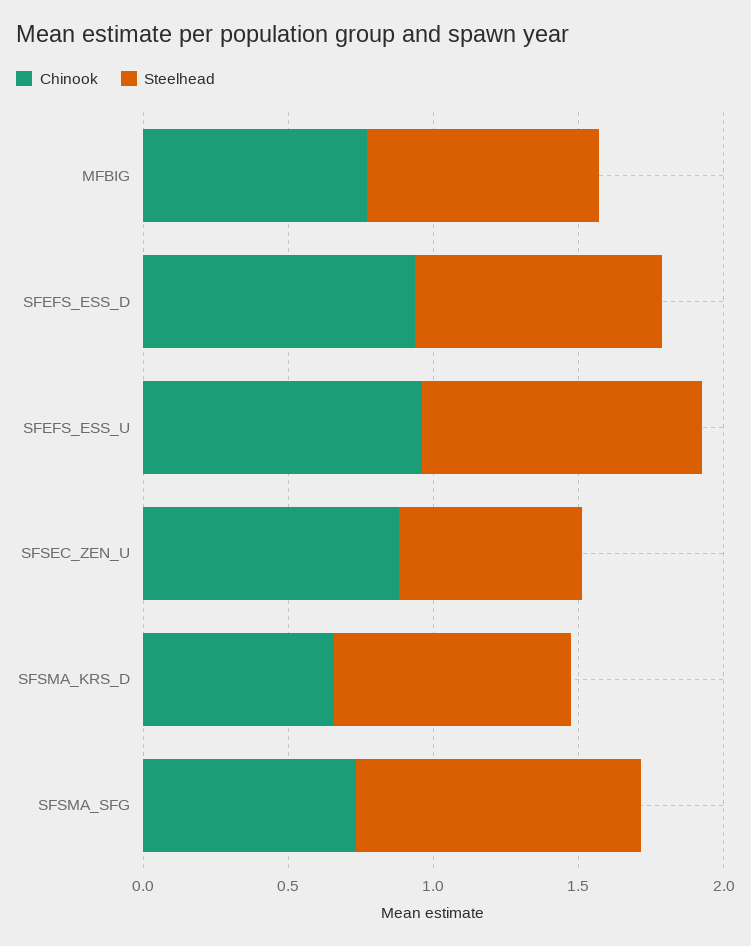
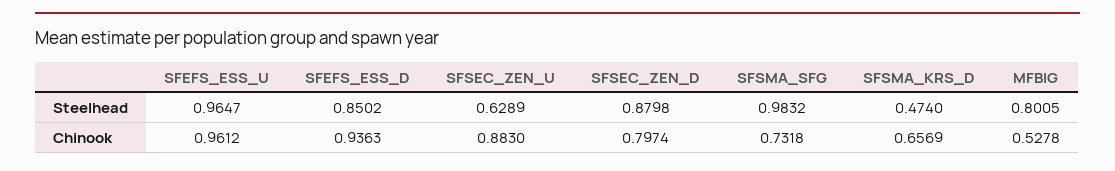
Chinook, MFBIG: 0.8 -> 0.5278
Steelhead, SFSMA_KRS_D: 0.8 -> 0.474
Steelhead, SFSEC_ZEN_D: none -> 0.8798
Chinook, SFSEC_ZEN_D: none -> 0.7974

